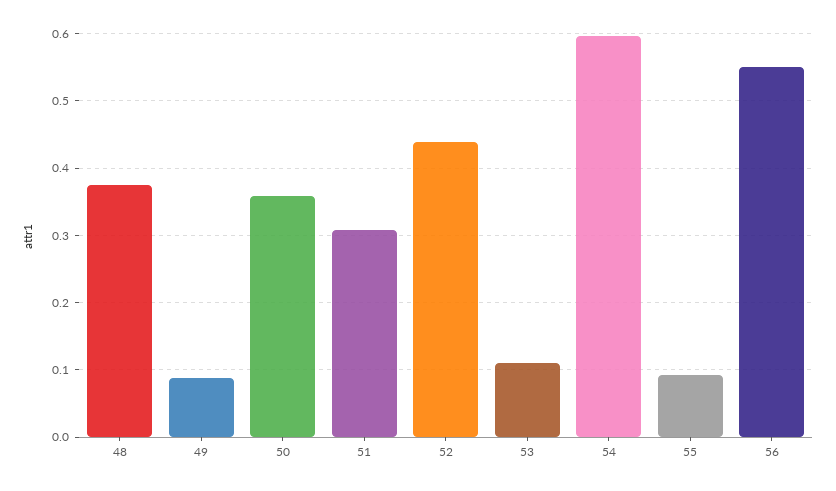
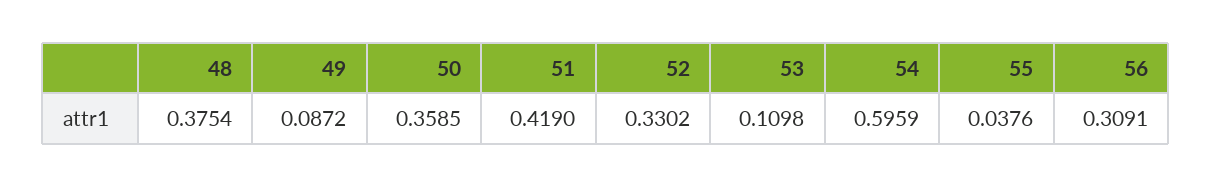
51: 0.31 -> 0.419
52: 0.44 -> 0.3302
55: 0.09 -> 0.0376
56: 0.55 -> 0.3091

